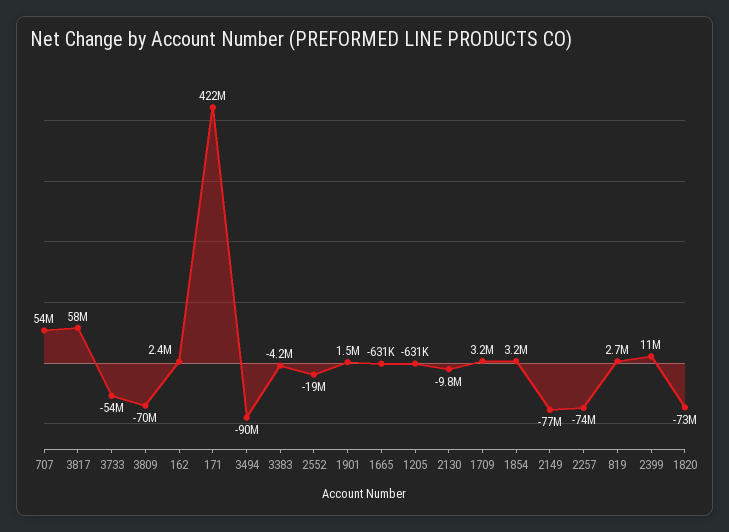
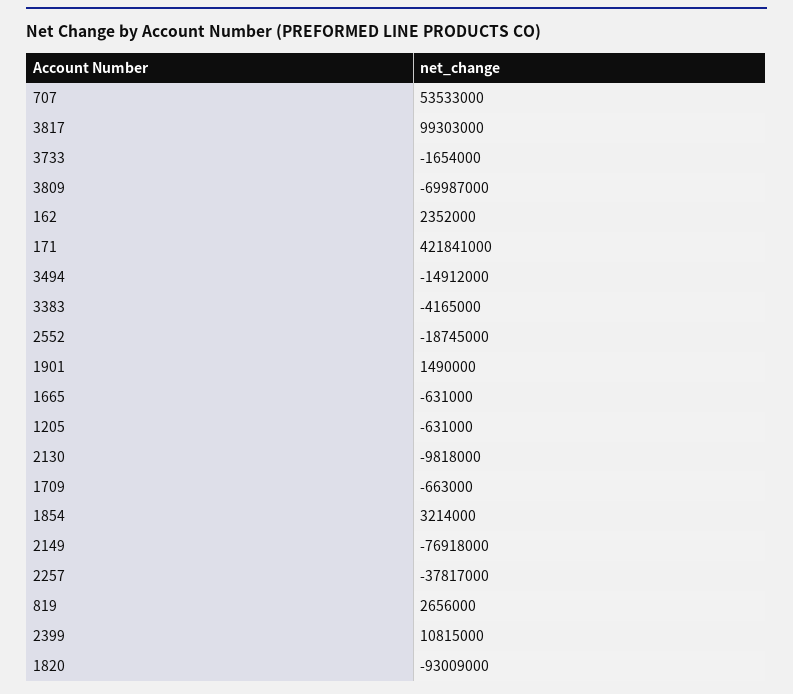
3817: 58000000 -> 99303000
3733: -54000000 -> -1654000
3494: -90000000 -> -14912000
1709: 3200000 -> -663000
2257: -74000000 -> -37817000
1820: -73000000 -> -93009000

